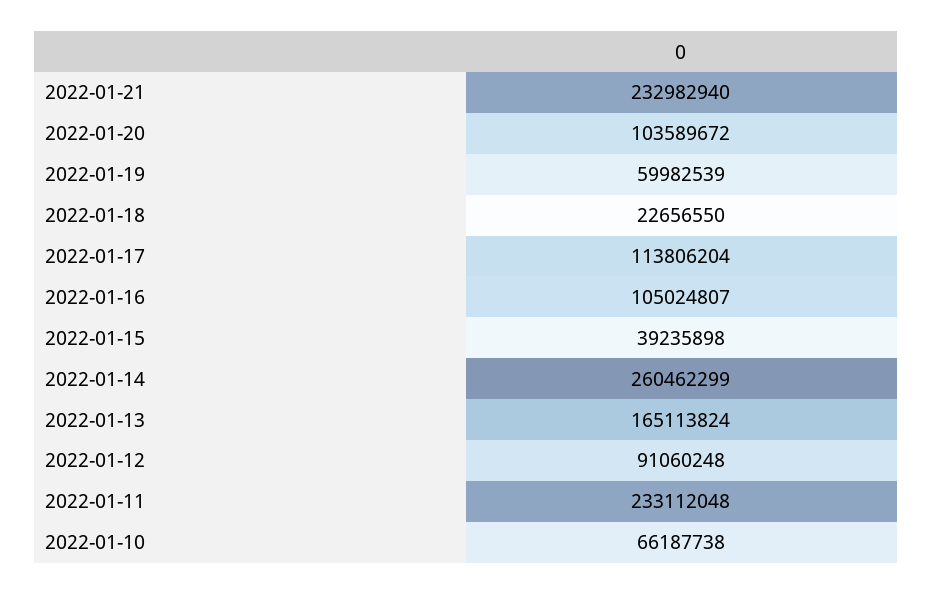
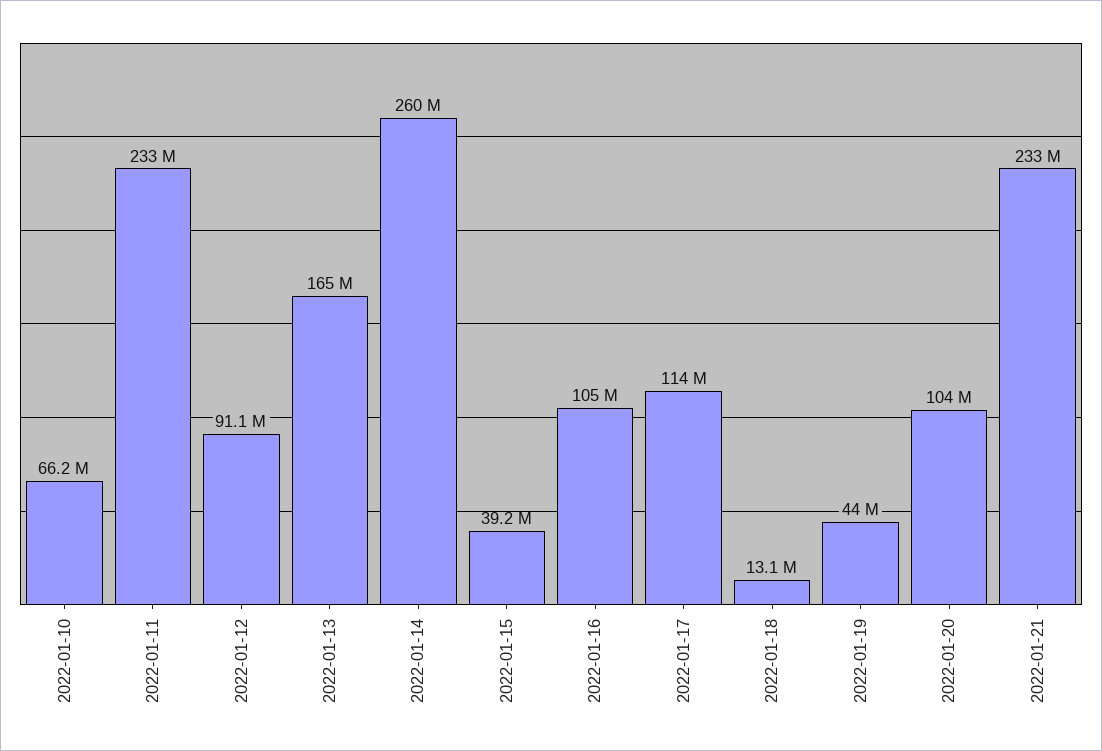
2022-01-19: 59982539 -> 44000000
2022-01-18: 22656550 -> 13100000

